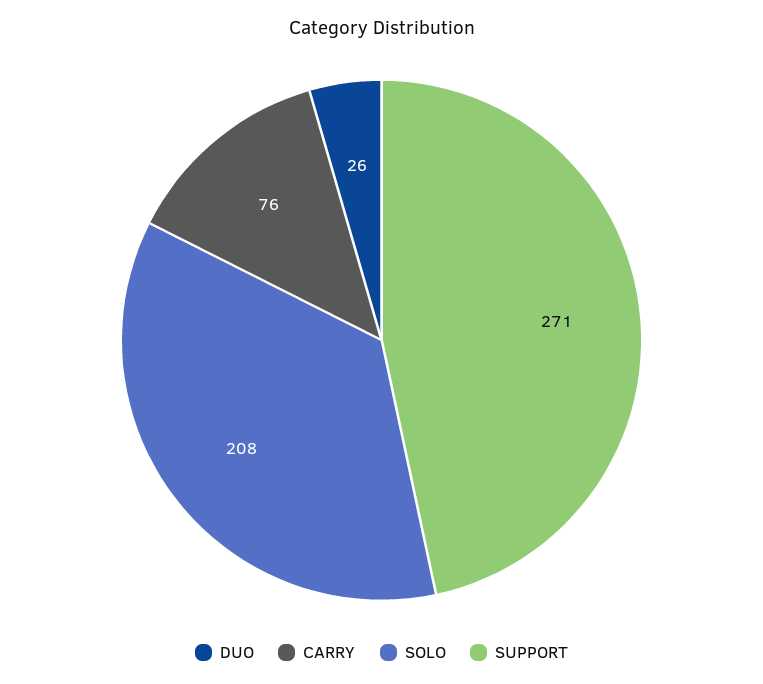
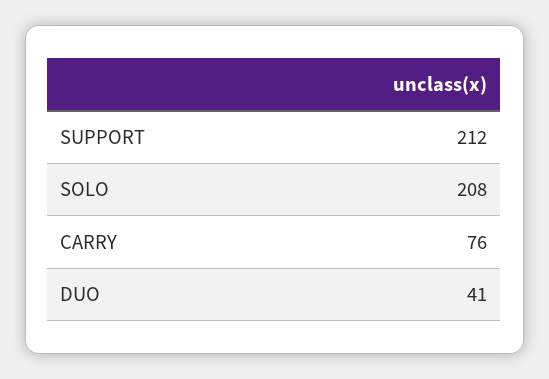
DUO: 26 -> 41
SUPPORT: 271 -> 212

